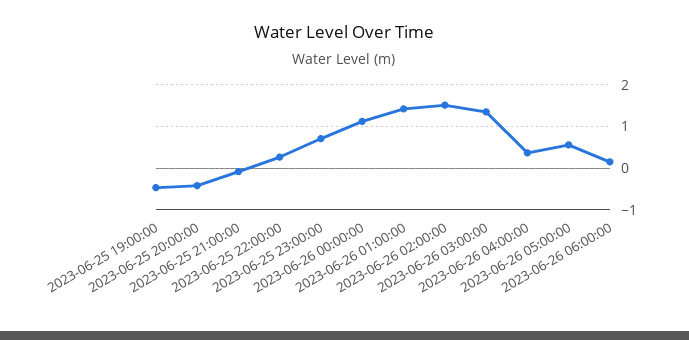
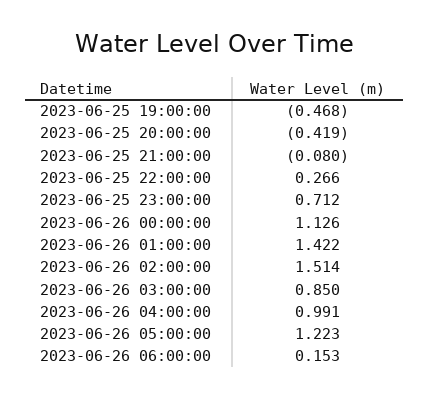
2023-06-26 03:00:00: 1.4 -> 0.85
2023-06-26 04:00:00: 0.4 -> 0.991
2023-06-26 05:00:00: 0.6 -> 1.223

